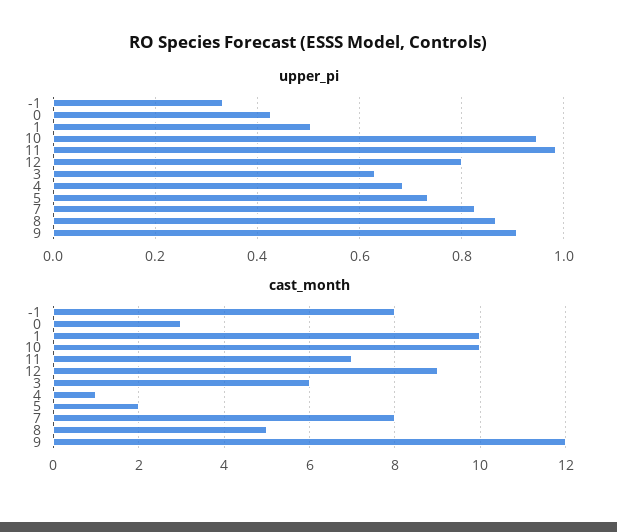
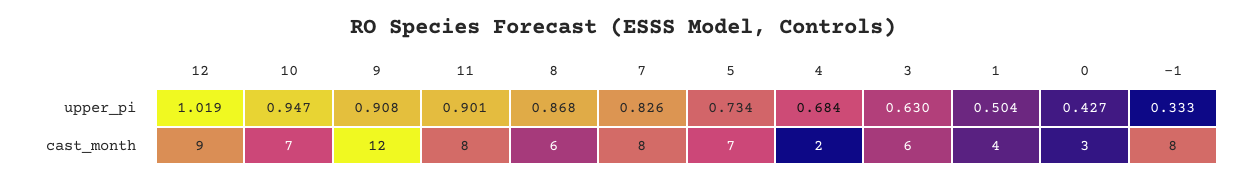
upper_pi, 11: 0.98 -> 0.901
upper_pi, 12: 0.8 -> 1.019
cast_month, 1: 10 -> 4
cast_month, 10: 10 -> 7
cast_month, 11: 7 -> 8
cast_month, 4: 1 -> 2
cast_month, 5: 2 -> 7
cast_month, 8: 5 -> 6

